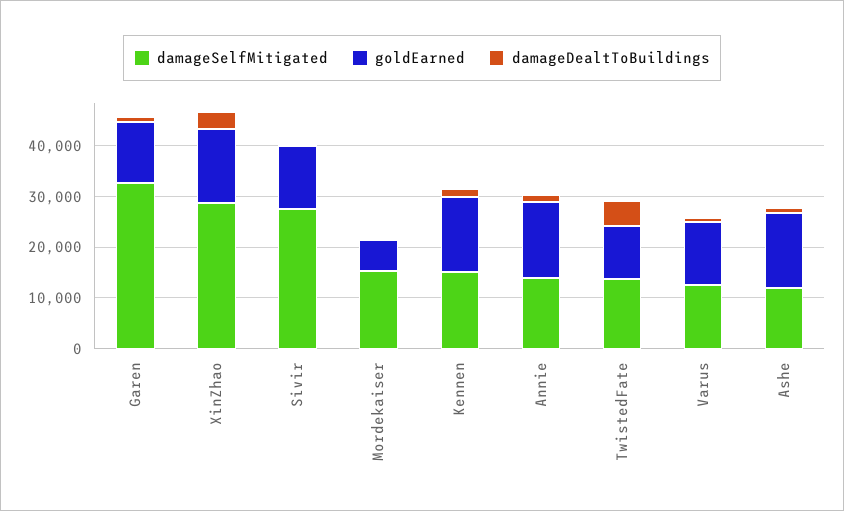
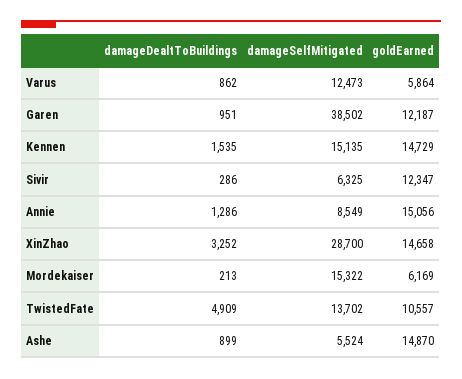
damageSelfMitigated, Garen: 32000 -> 38502
damageSelfMitigated, Sivir: 28000 -> 6325
damageSelfMitigated, Annie: 14000 -> 8549
goldEarned, Varus: 12000 -> 5864
damageSelfMitigated, Ashe: 12000 -> 5524

